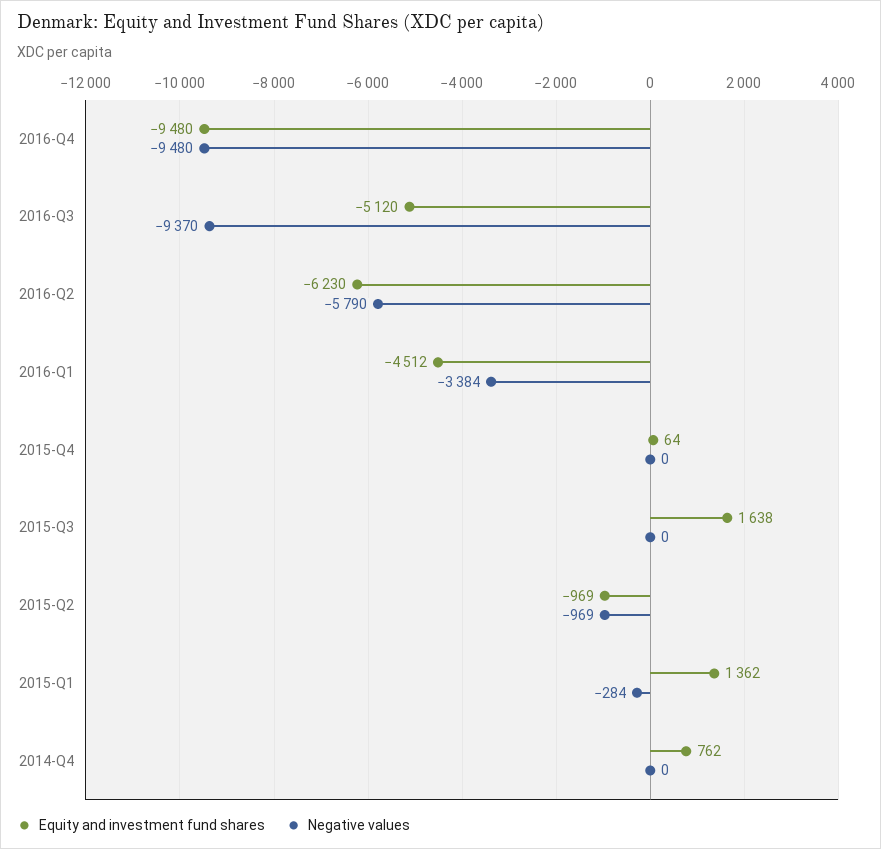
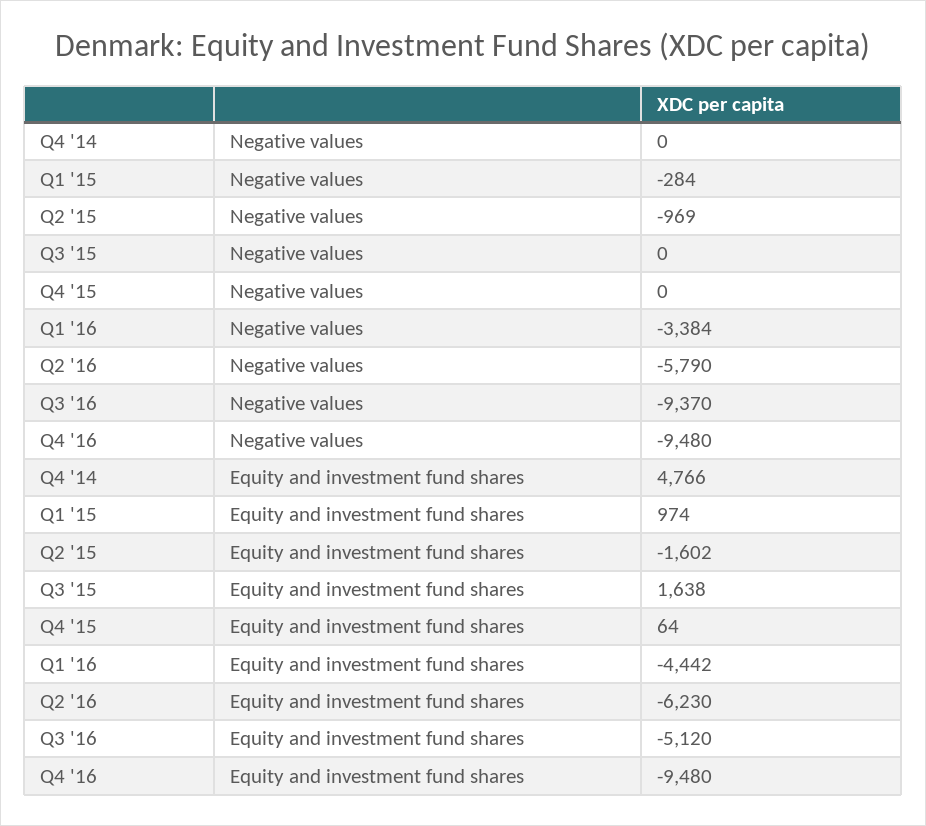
Equity and investment fund shares, 2016-Q1: -4512 -> -4442
Equity and investment fund shares, 2015-Q2: -969 -> -1602
Equity and investment fund shares, 2015-Q1: 1362 -> 974
Equity and investment fund shares, 2014-Q4: 762 -> 4766

